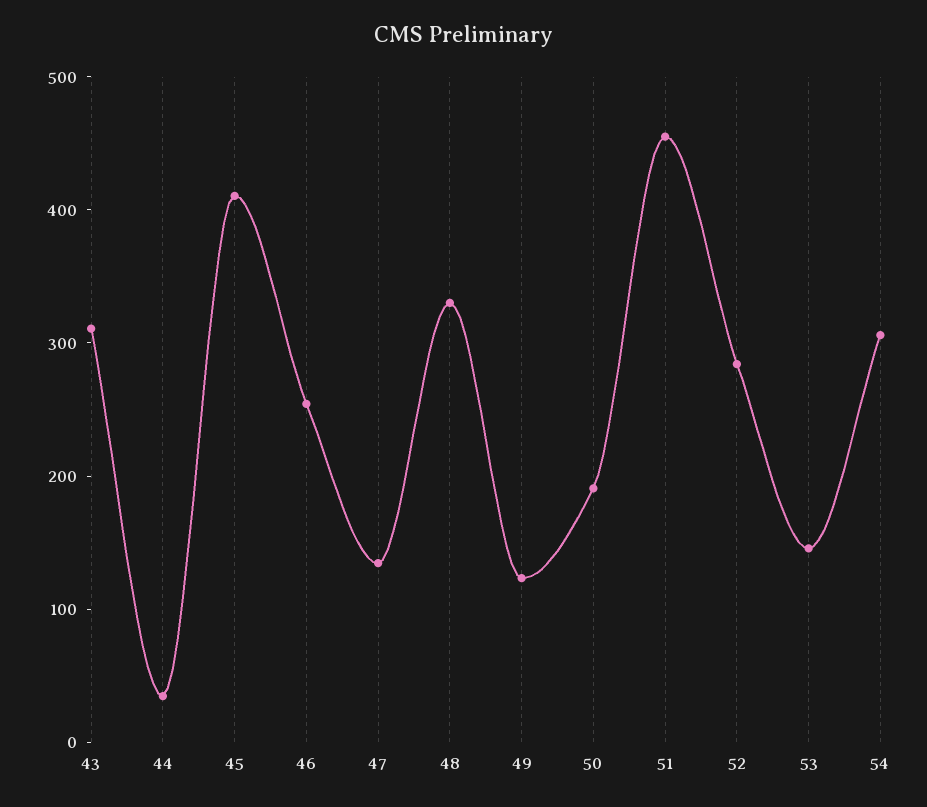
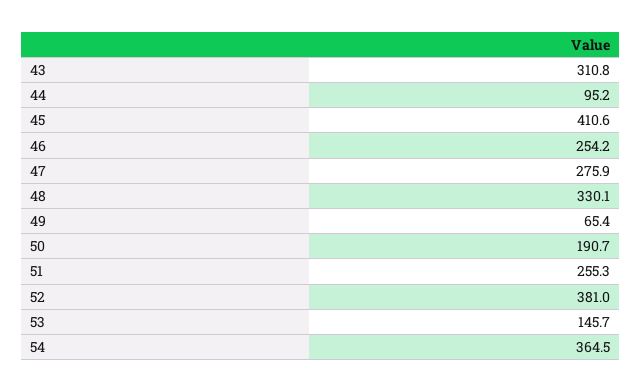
44: 40 -> 95.2
47: 140 -> 275.9
49: 120 -> 65.4
51: 460 -> 255.3
52: 280 -> 381
54: 300 -> 364.5

